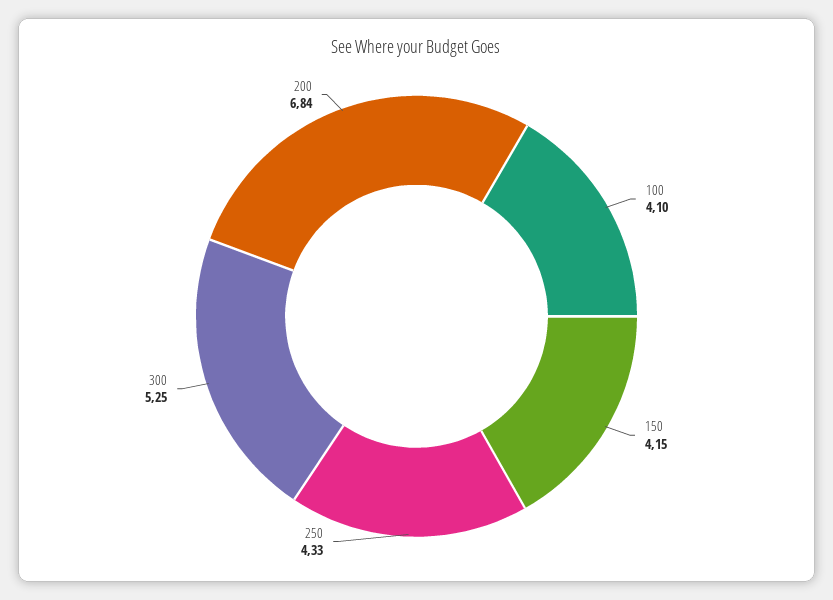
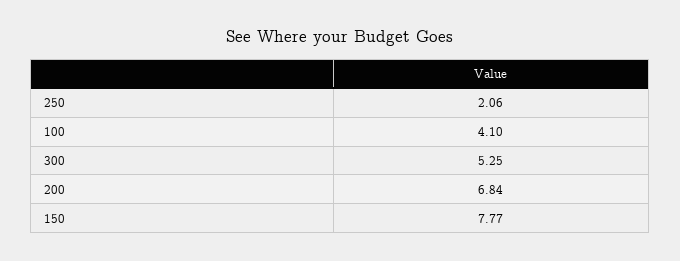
150: 4.15 -> 7.77
250: 4.33 -> 2.06

